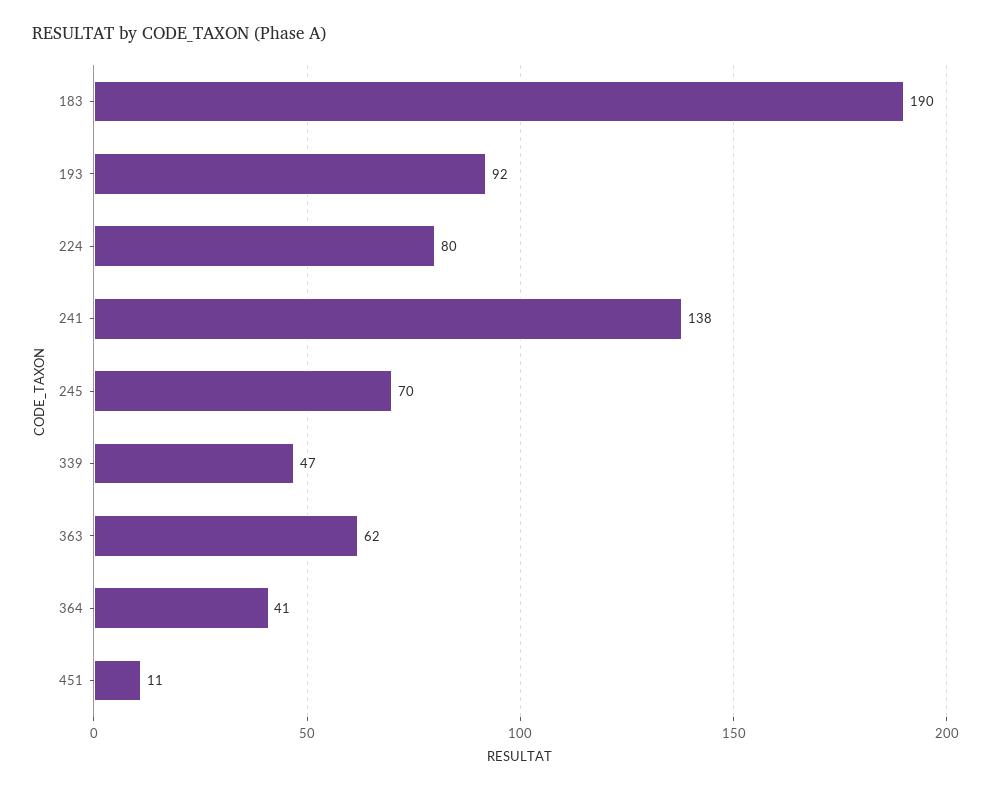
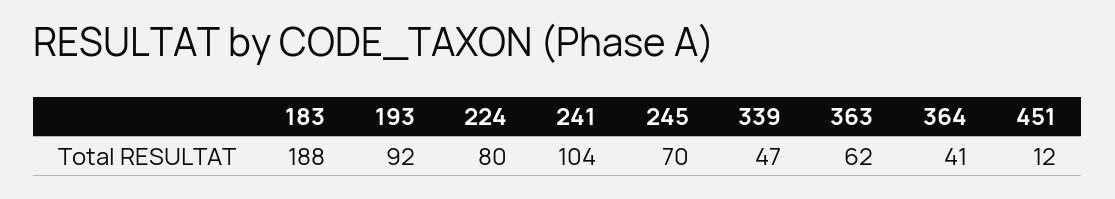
183: 190 -> 188
241: 138 -> 104
451: 11 -> 12

